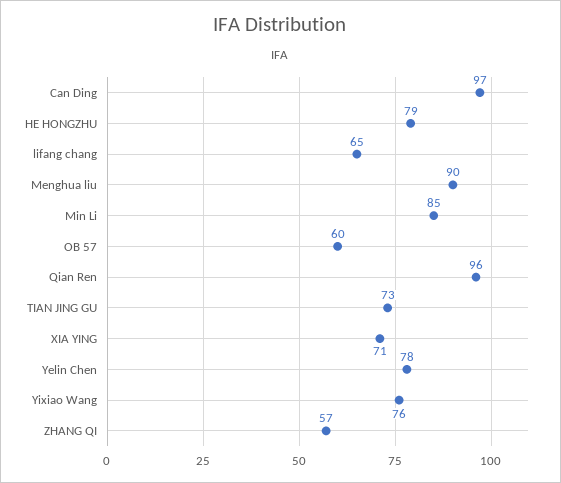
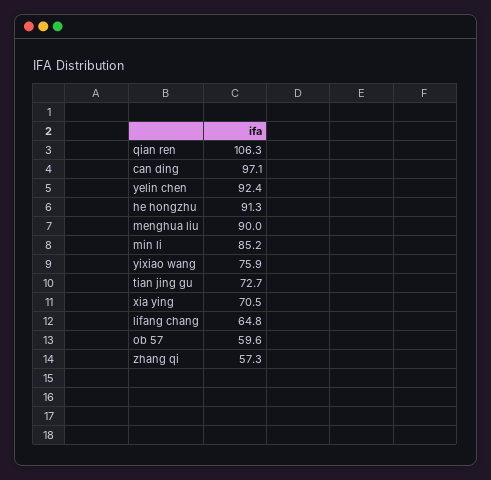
HE HONGZHU: 79 -> 91.3
Qian Ren: 96 -> 106.3
Yelin Chen: 78 -> 92.4

